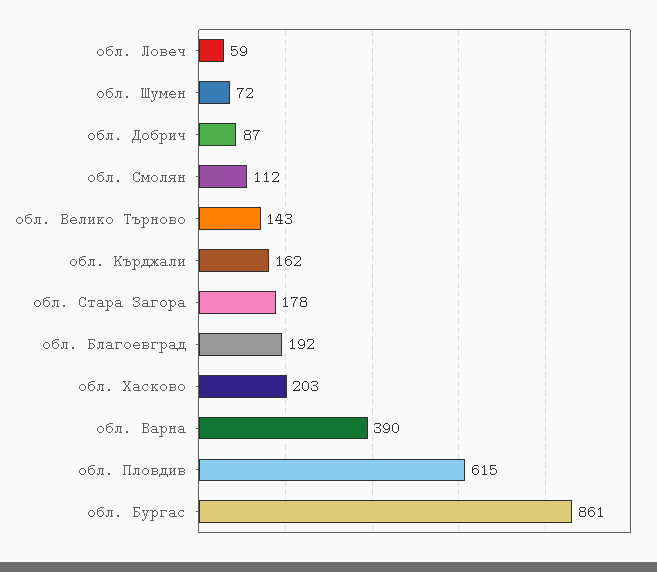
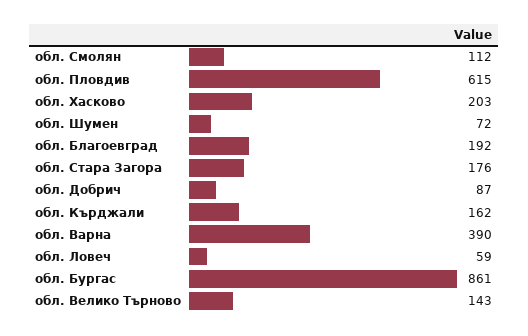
обл. Стара Загора: 178 -> 176

